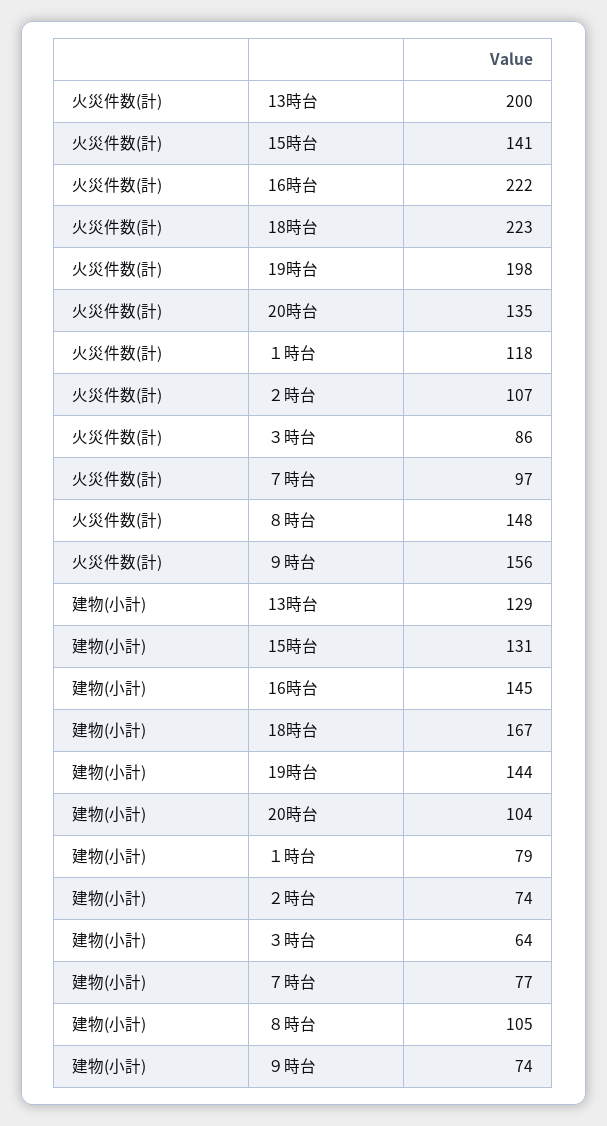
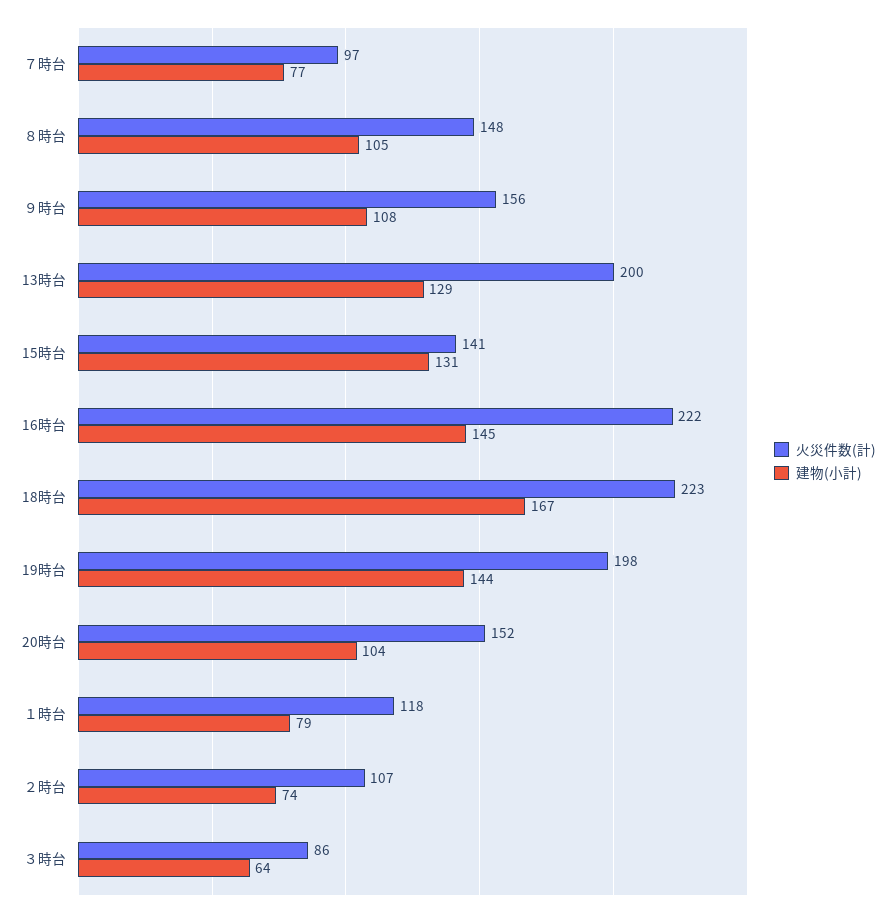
火災件数(計), 20時台: 135 -> 152
建物(小計), ９時台: 74 -> 108

